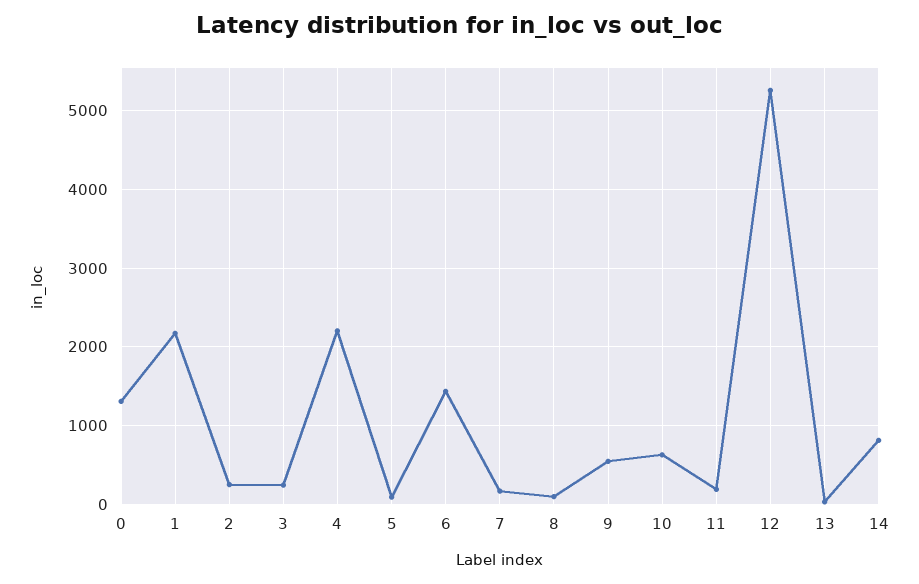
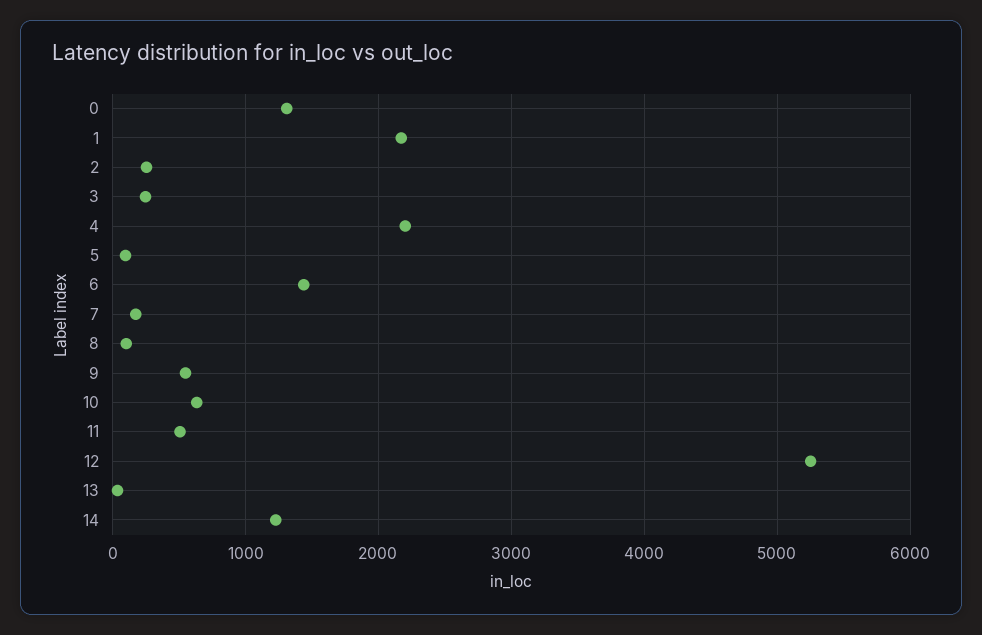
11: 200 -> 500
14: 800 -> 1200

